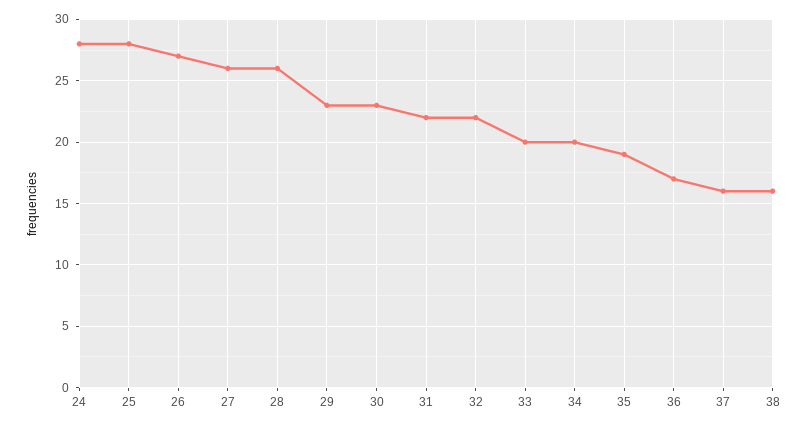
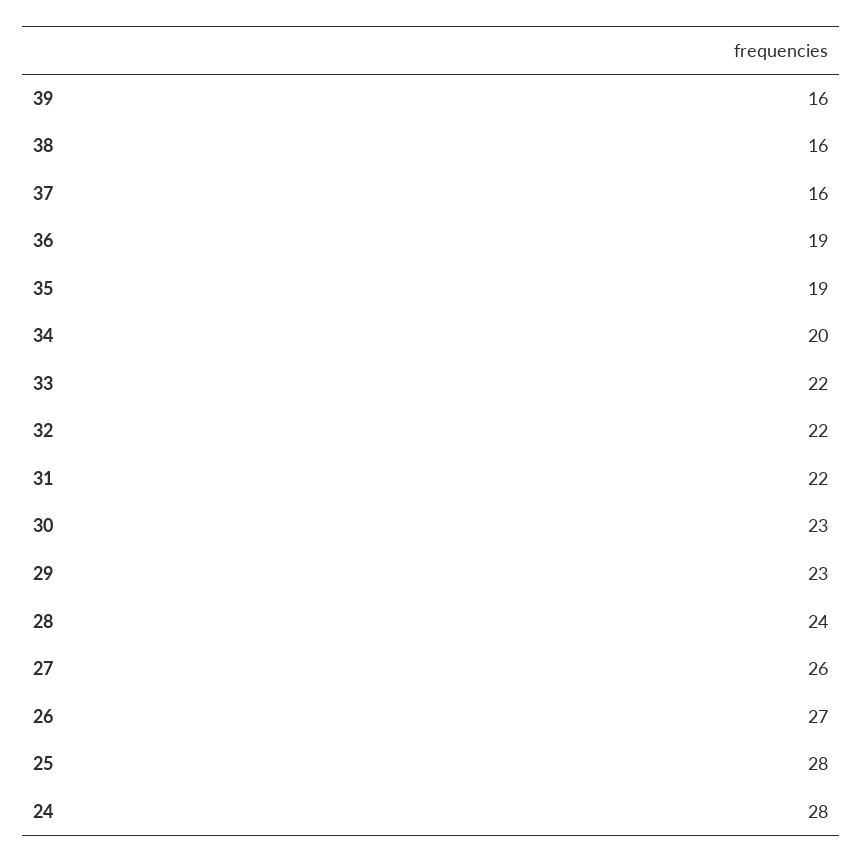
28: 26 -> 24
33: 20 -> 22
36: 17 -> 19
39: none -> 16

